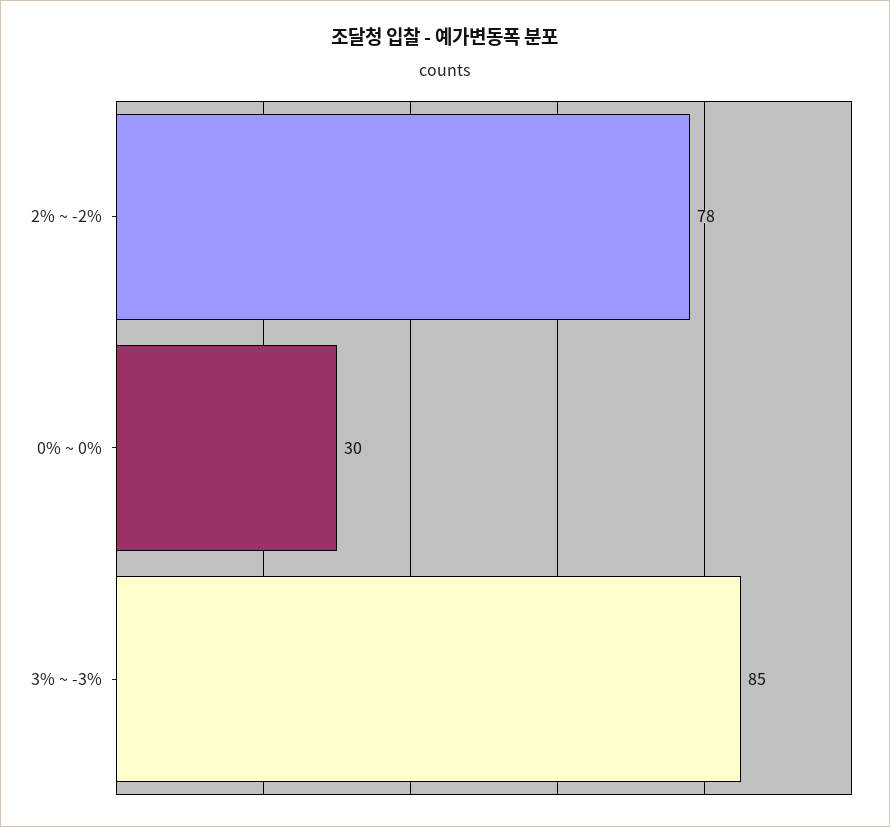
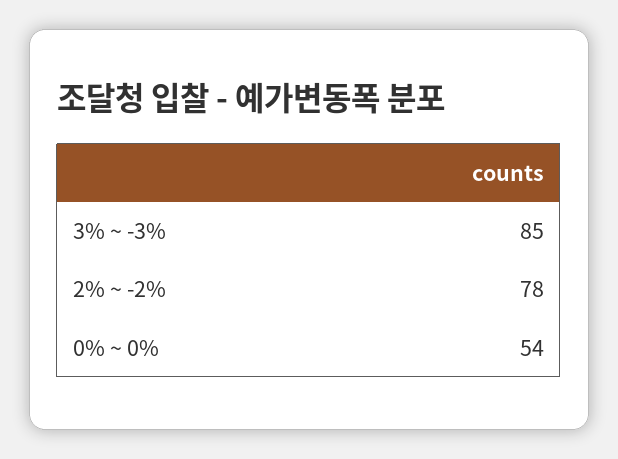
0% ~ 0%: 30 -> 54

